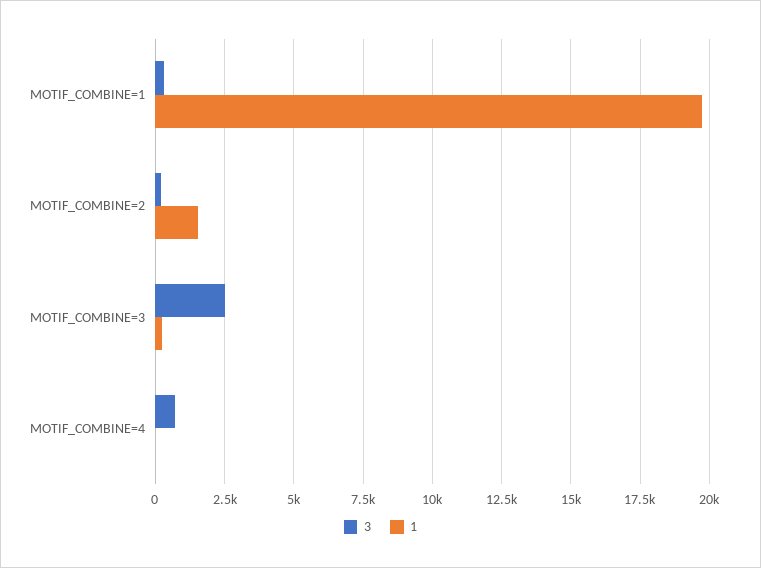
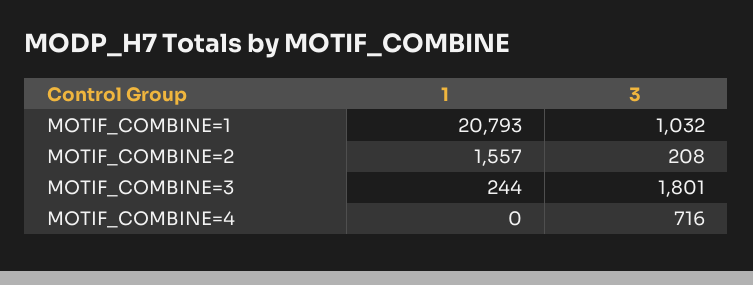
3, MOTIF_COMBINE=1: 250 -> 1032
1, MOTIF_COMBINE=1: 19750 -> 20793
3, MOTIF_COMBINE=3: 2500 -> 1801

